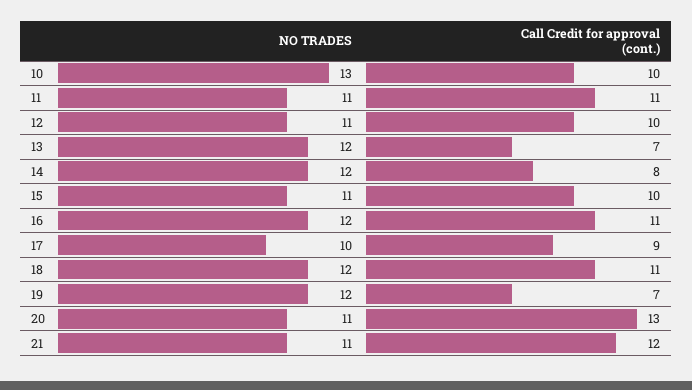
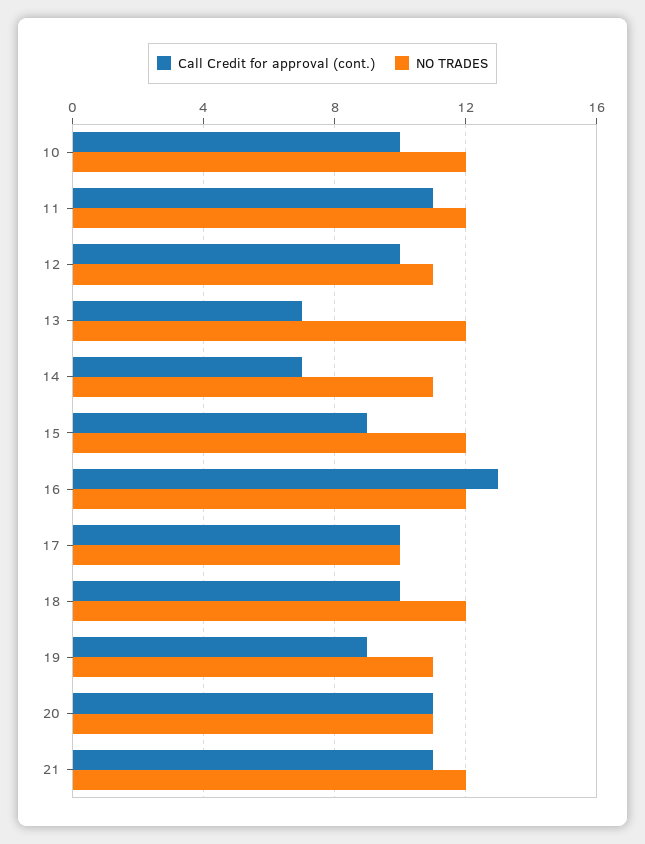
NO TRADES, 10: 13 -> 12
NO TRADES, 11: 11 -> 12
NO TRADES, 14: 12 -> 11
Call Credit for approval (cont.), 14: 8 -> 7
NO TRADES, 15: 11 -> 12
Call Credit for approval (cont.), 15: 10 -> 9
Call Credit for approval (cont.), 16: 11 -> 13
Call Credit for approval (cont.), 17: 9 -> 10
Call Credit for approval (cont.), 18: 11 -> 10
NO TRADES, 19: 12 -> 11
Call Credit for approval (cont.), 19: 7 -> 9
Call Credit for approval (cont.), 20: 13 -> 11
NO TRADES, 21: 11 -> 12
Call Credit for approval (cont.), 21: 12 -> 11

